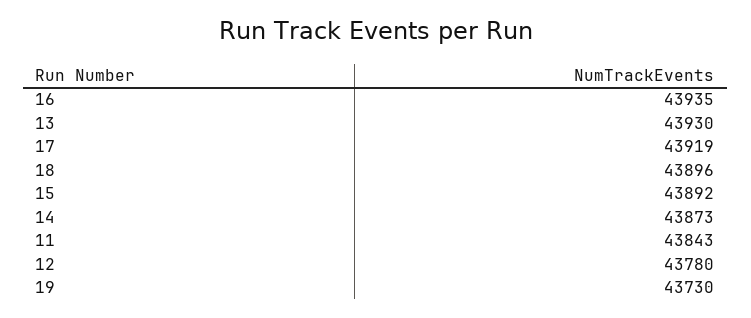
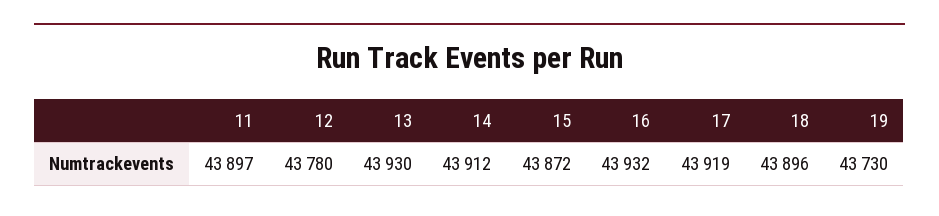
16: 43935 -> 43932
15: 43892 -> 43872
14: 43873 -> 43912
11: 43843 -> 43897

